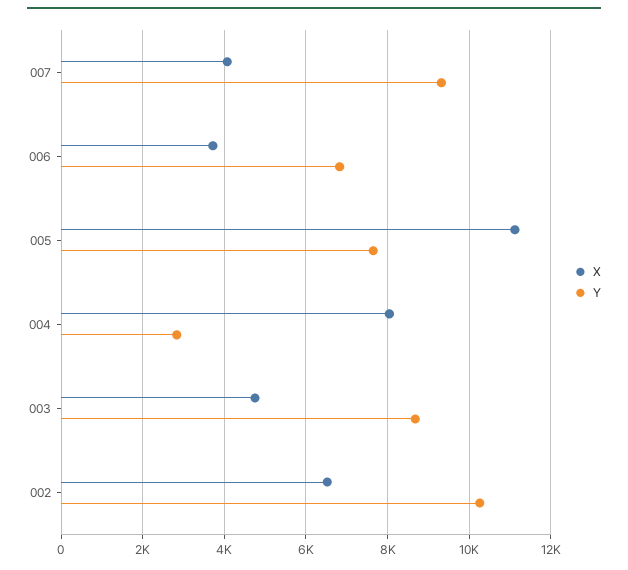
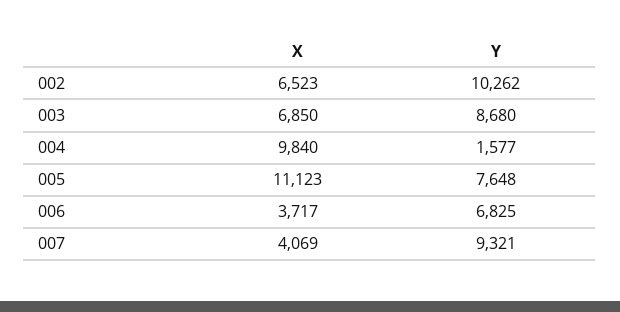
X, 004: 8000 -> 9840
Y, 004: 2800 -> 1577
X, 003: 4800 -> 6850

